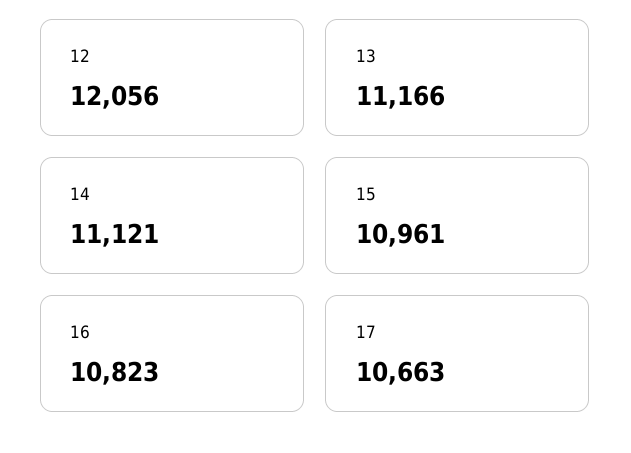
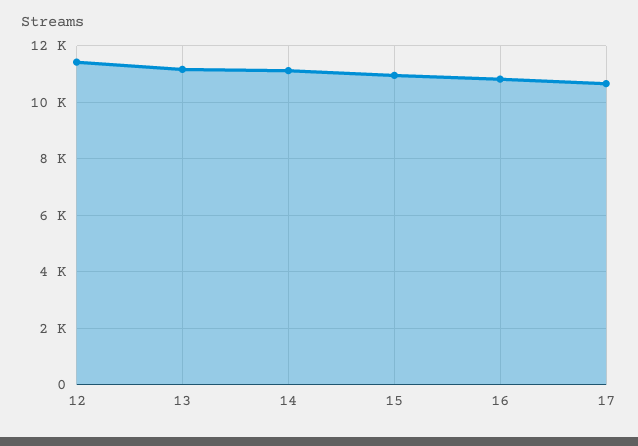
12: 12056 -> 11500

